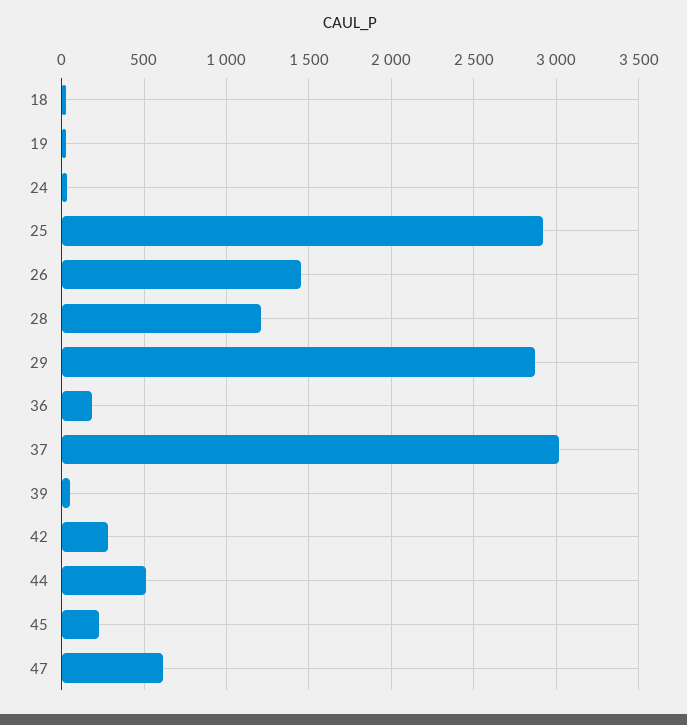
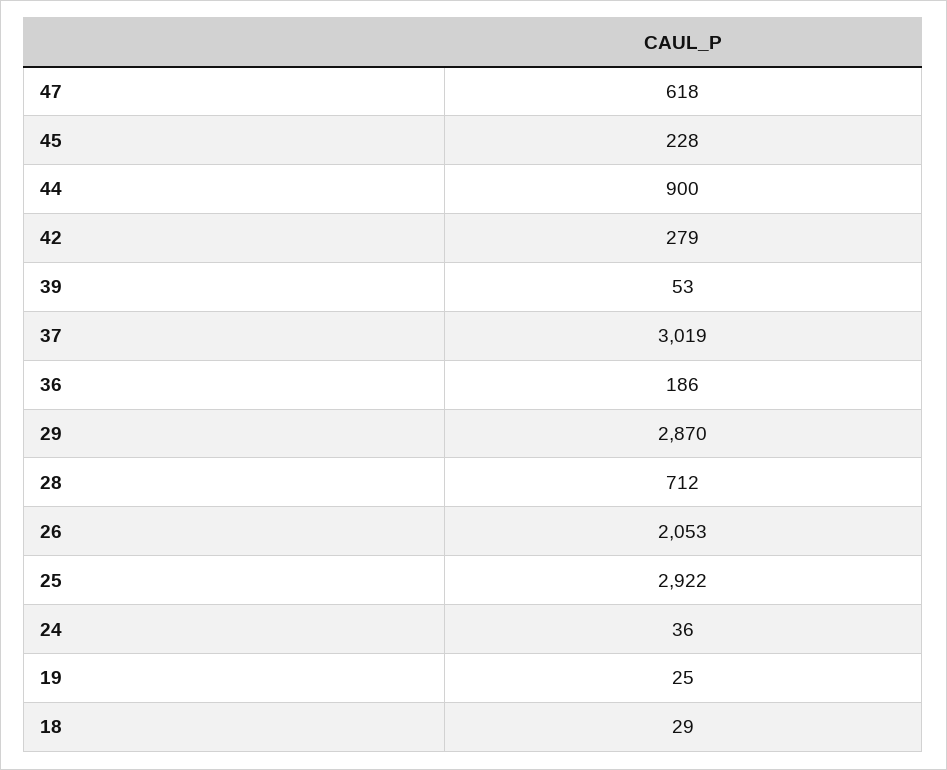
26: 1450 -> 2053
28: 1200 -> 712
44: 500 -> 900

